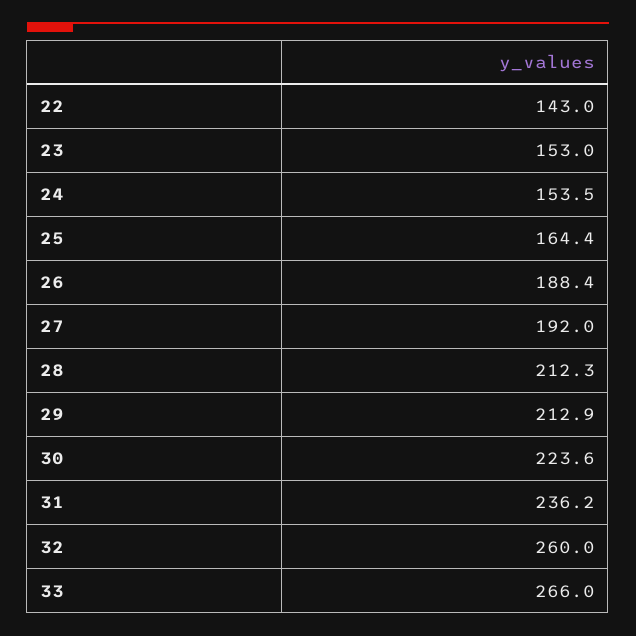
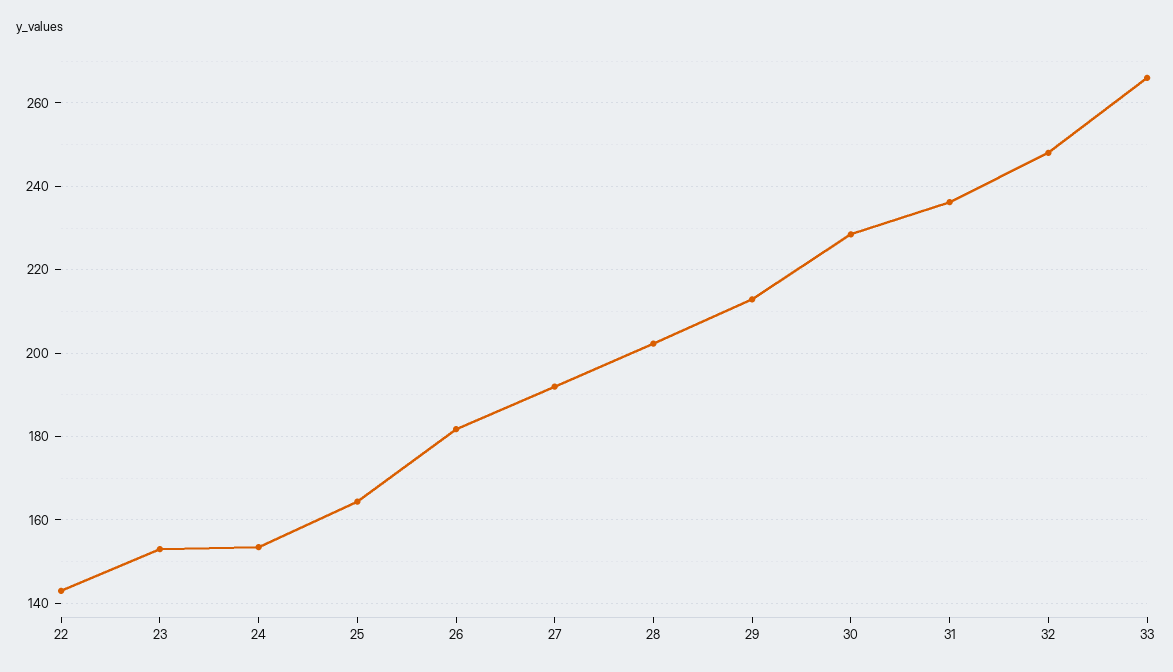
26: 188.4 -> 182
28: 212.3 -> 202
30: 223.6 -> 228
32: 260 -> 248

